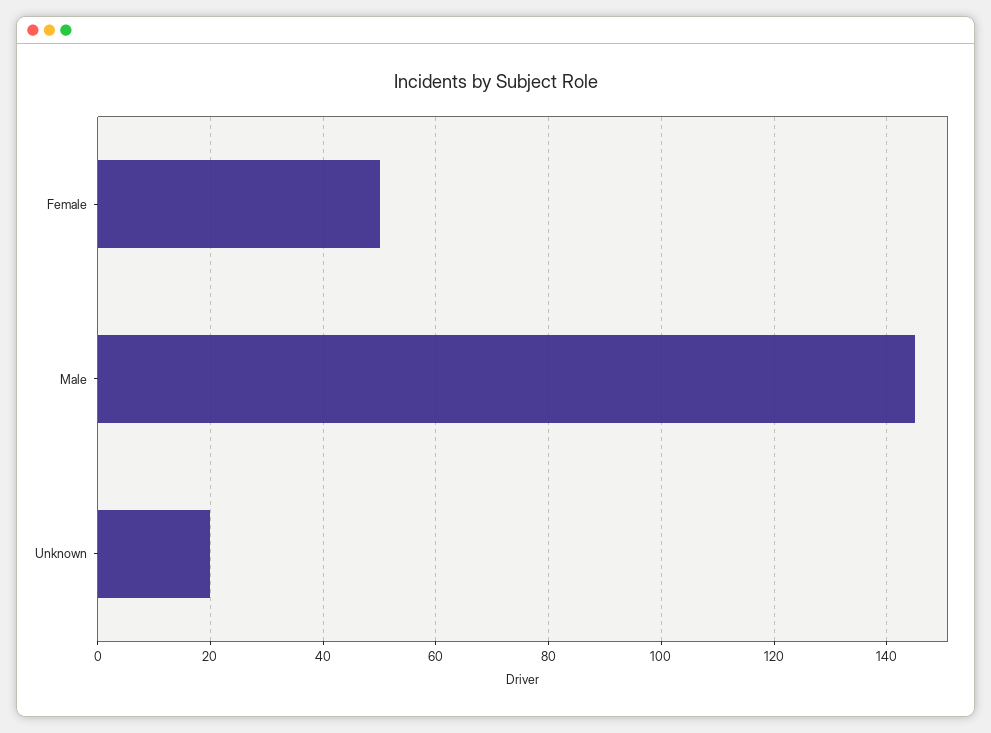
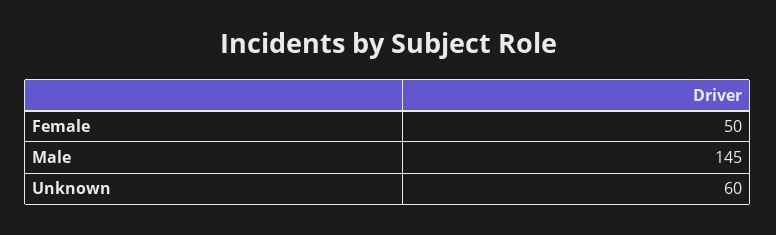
Unknown: 20 -> 60

